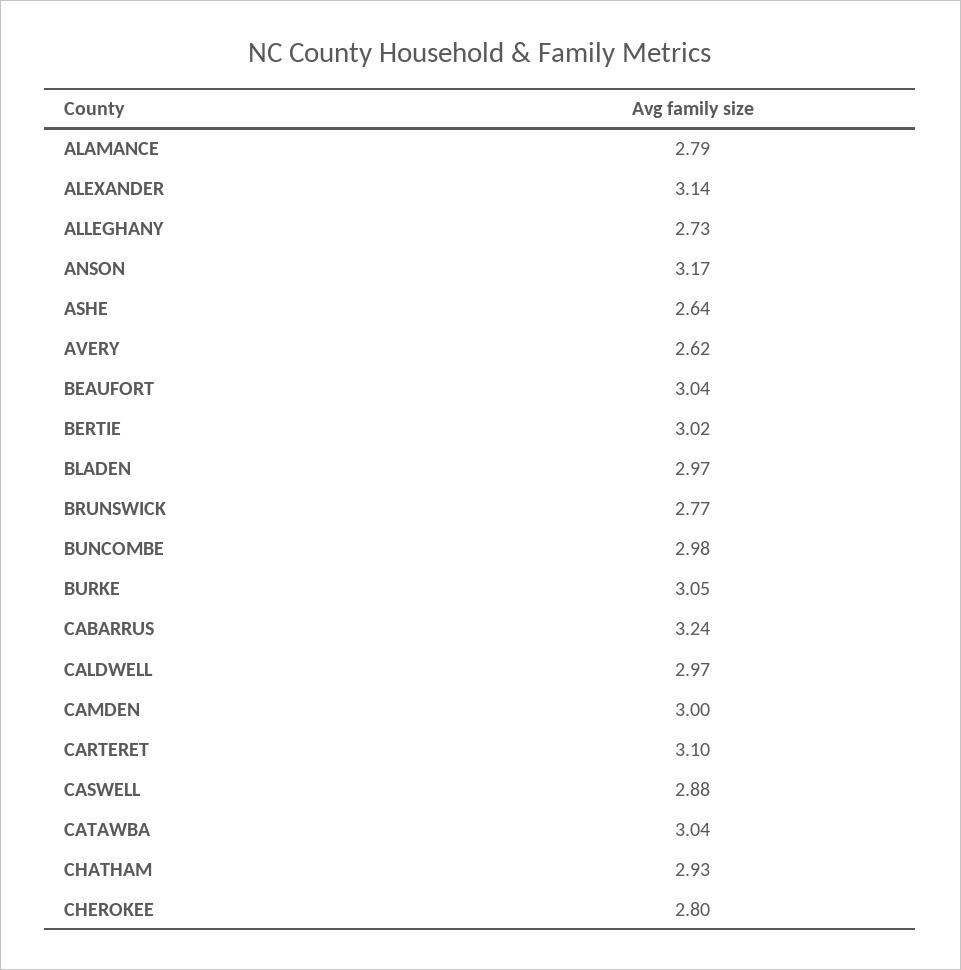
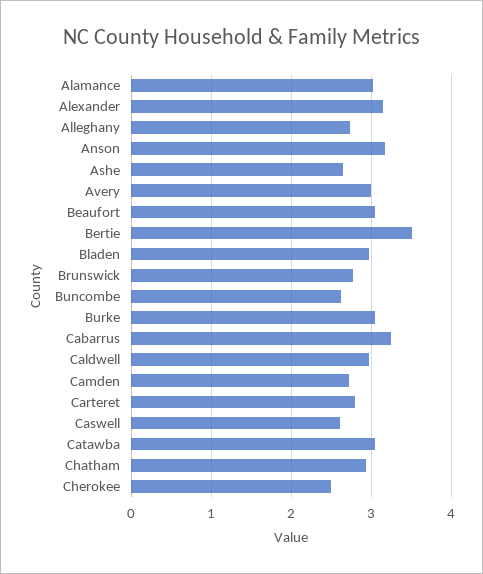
ALAMANCE: 2.79 -> 3
AVERY: 2.62 -> 3
BERTIE: 3.02 -> 3.5
BUNCOMBE: 2.98 -> 2.6
CAMDEN: 3 -> 2.7
CARTERET: 3.1 -> 2.8
CASWELL: 2.88 -> 2.6
CHEROKEE: 2.8 -> 2.5

